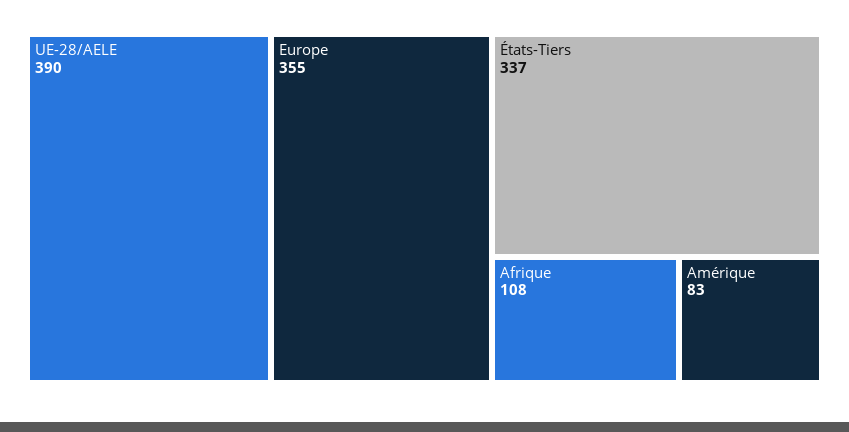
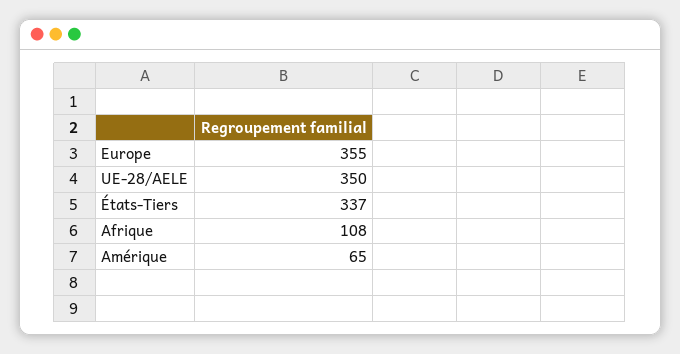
UE-28/AELE: 390 -> 350
Amérique: 83 -> 65

